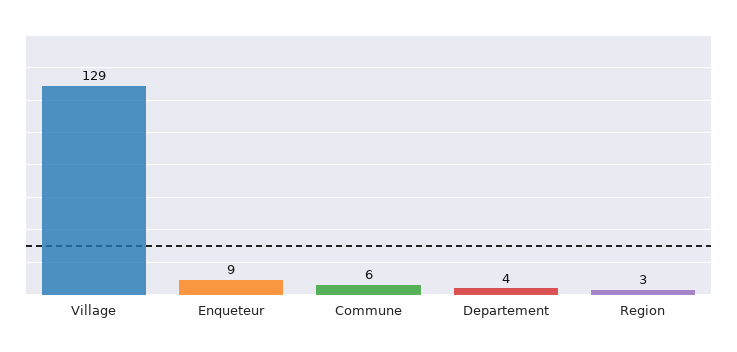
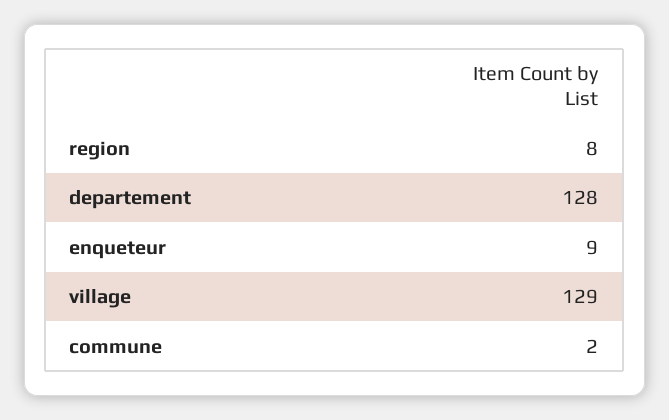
Commune: 6 -> 2
Departement: 4 -> 128
Region: 3 -> 8

